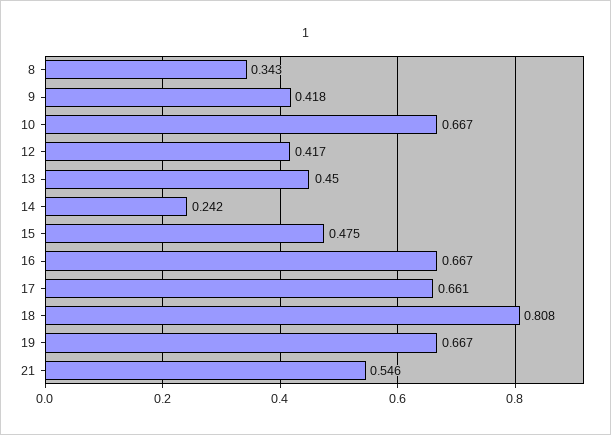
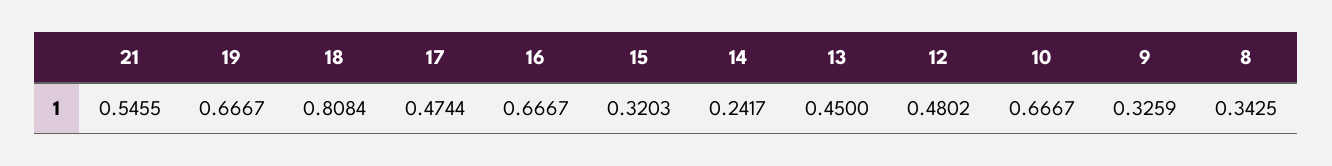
9: 0.418 -> 0.3259
12: 0.417 -> 0.4802
15: 0.475 -> 0.3203
17: 0.661 -> 0.4744

